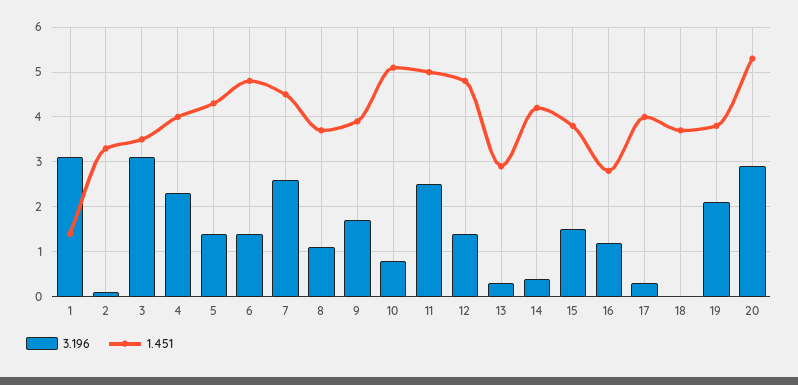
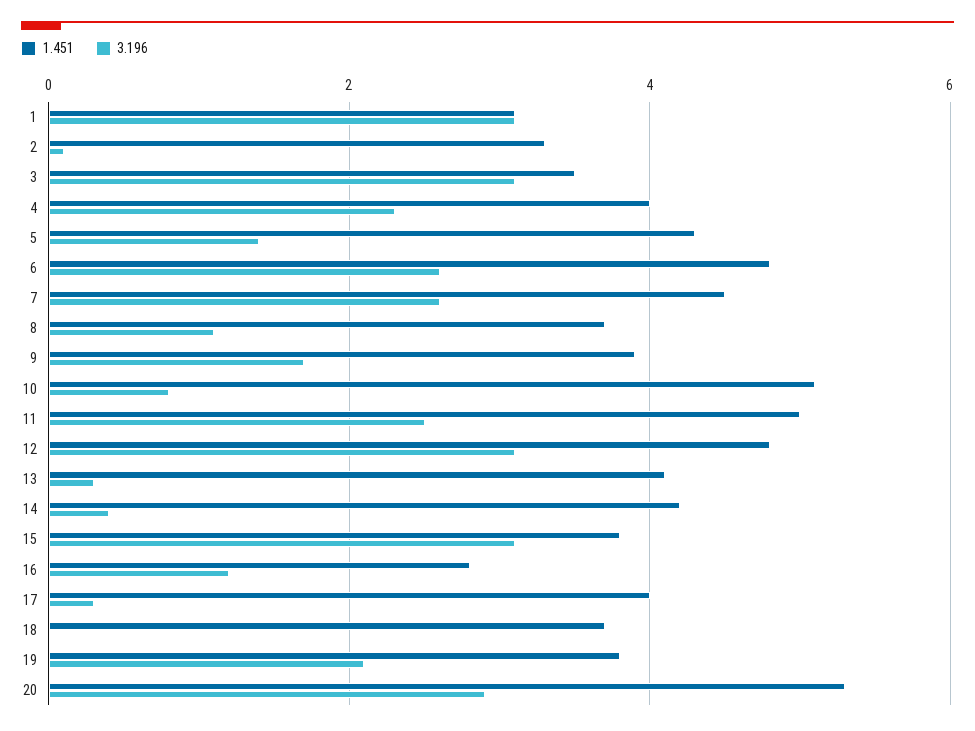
1.451, 1: 1.5 -> 3
3.196, 6: 1.5 -> 2.5
3.196, 12: 1.5 -> 3
1.451, 13: 3 -> 4
3.196, 15: 1.5 -> 3

